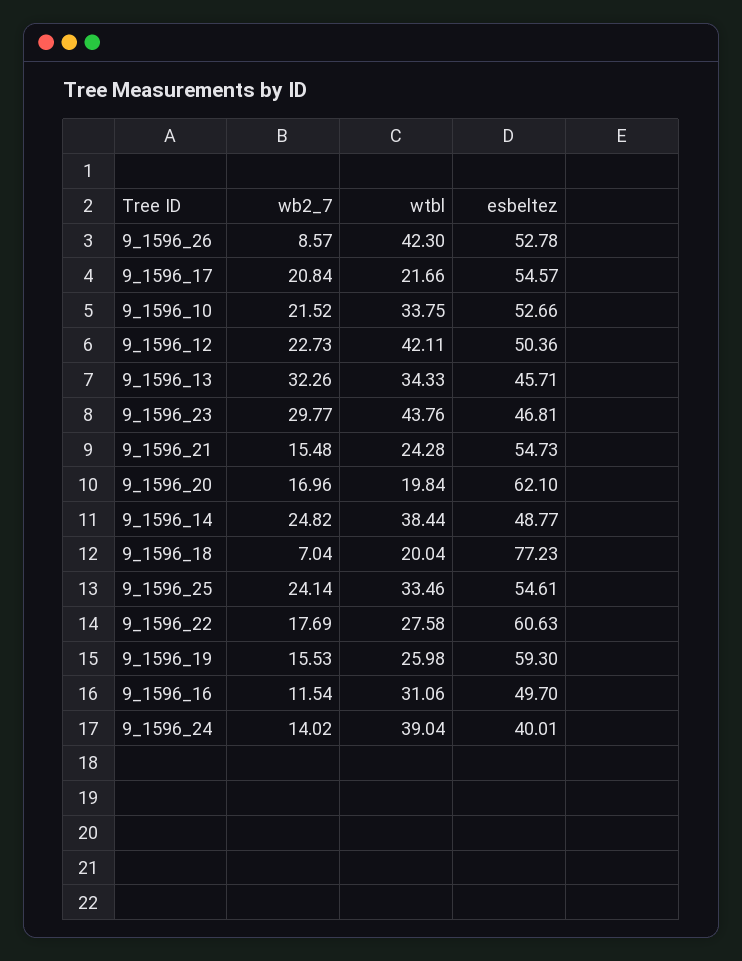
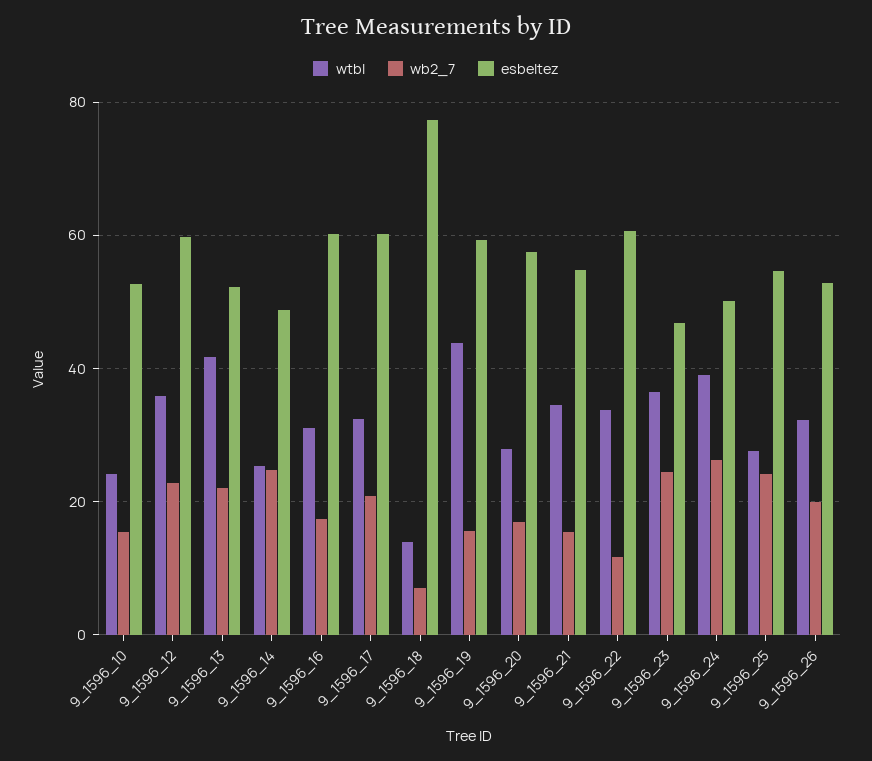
wb2_7, 9_1596_26: 8.57 -> 20
wtbl, 9_1596_26: 42.3 -> 32
wtbl, 9_1596_17: 21.66 -> 32
esbeltez, 9_1596_17: 54.57 -> 60
wb2_7, 9_1596_10: 21.52 -> 16
wtbl, 9_1596_10: 33.75 -> 24
wtbl, 9_1596_12: 42.11 -> 36
esbeltez, 9_1596_12: 50.36 -> 60
wb2_7, 9_1596_13: 32.26 -> 22
wtbl, 9_1596_13: 34.33 -> 42
esbeltez, 9_1596_13: 45.71 -> 52
wb2_7, 9_1596_23: 29.77 -> 24
wtbl, 9_1596_23: 43.76 -> 36
wtbl, 9_1596_21: 24.28 -> 34
wtbl, 9_1596_20: 19.84 -> 28
esbeltez, 9_1596_20: 62.1 -> 58
wtbl, 9_1596_14: 38.44 -> 26
wtbl, 9_1596_18: 20.04 -> 14
wtbl, 9_1596_25: 33.46 -> 28
wb2_7, 9_1596_22: 17.69 -> 12
wtbl, 9_1596_22: 27.58 -> 34
wtbl, 9_1596_19: 25.98 -> 44
wb2_7, 9_1596_16: 11.54 -> 18
esbeltez, 9_1596_16: 49.7 -> 60
wb2_7, 9_1596_24: 14.02 -> 26
esbeltez, 9_1596_24: 40.01 -> 50

